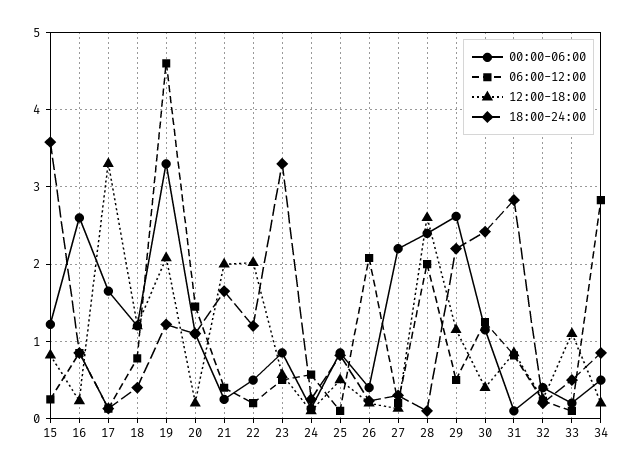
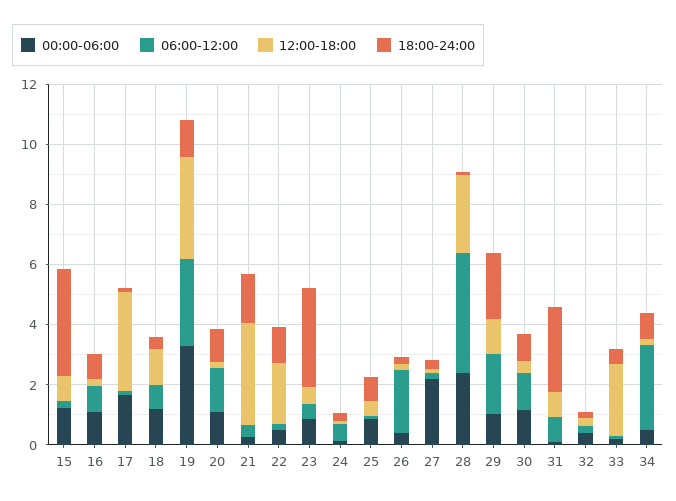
00:00-06:00, 16: 2.6 -> 1
06:00-12:00, 19: 4.6 -> 3
12:00-18:00, 19: 2.1 -> 3.5
12:00-18:00, 21: 2 -> 3.5
06:00-12:00, 28: 2 -> 4
00:00-06:00, 29: 2.6 -> 1
06:00-12:00, 29: 0.5 -> 2
18:00-24:00, 30: 2.4 -> 1
12:00-18:00, 33: 1.1 -> 2.5

